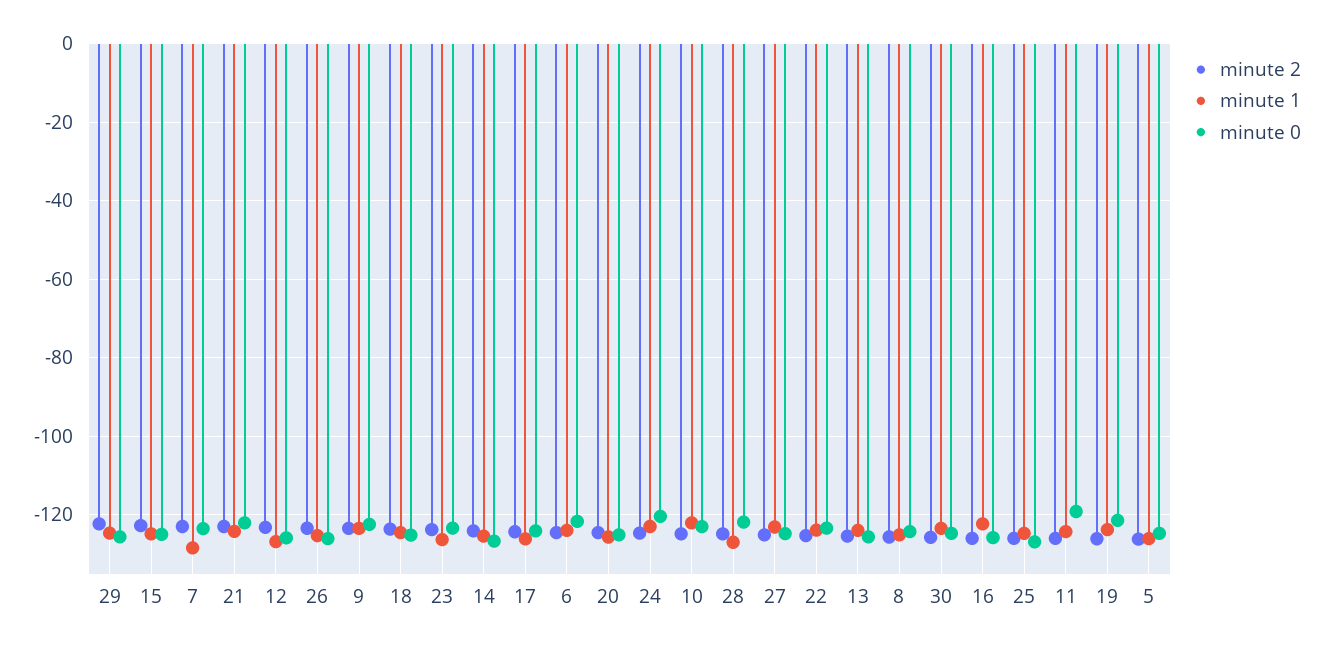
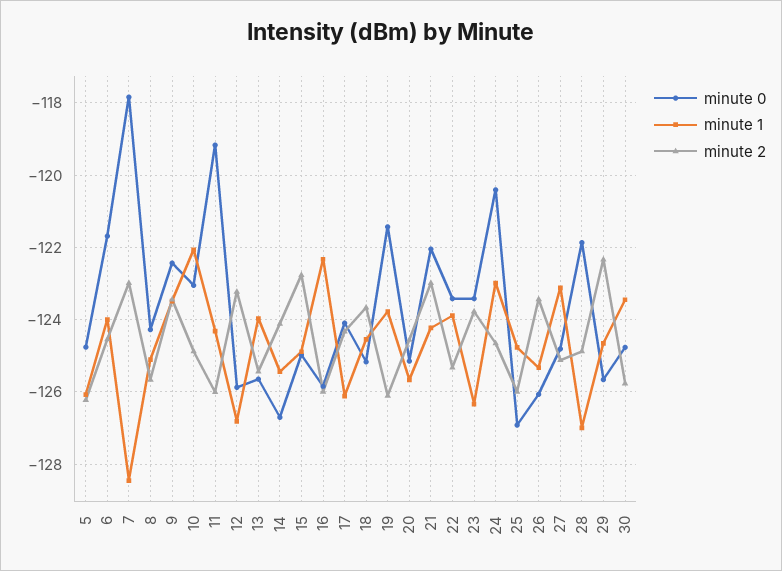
minute 0, 7: -124 -> -117.8

